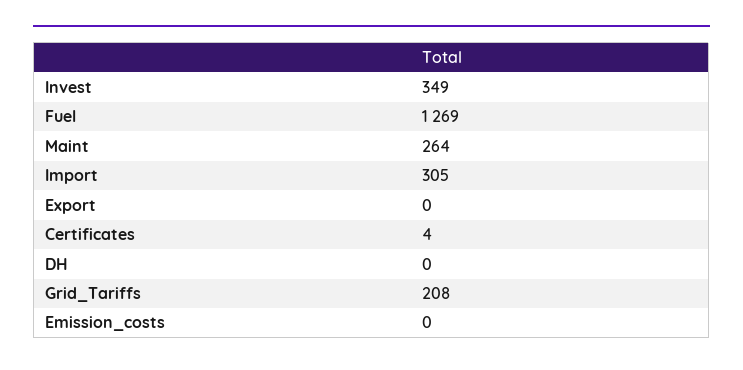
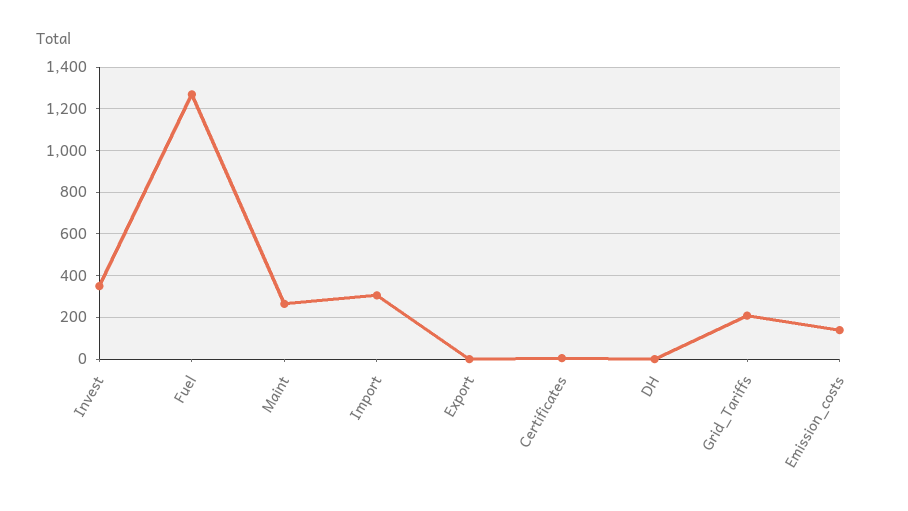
Emission_costs: 0 -> 150

